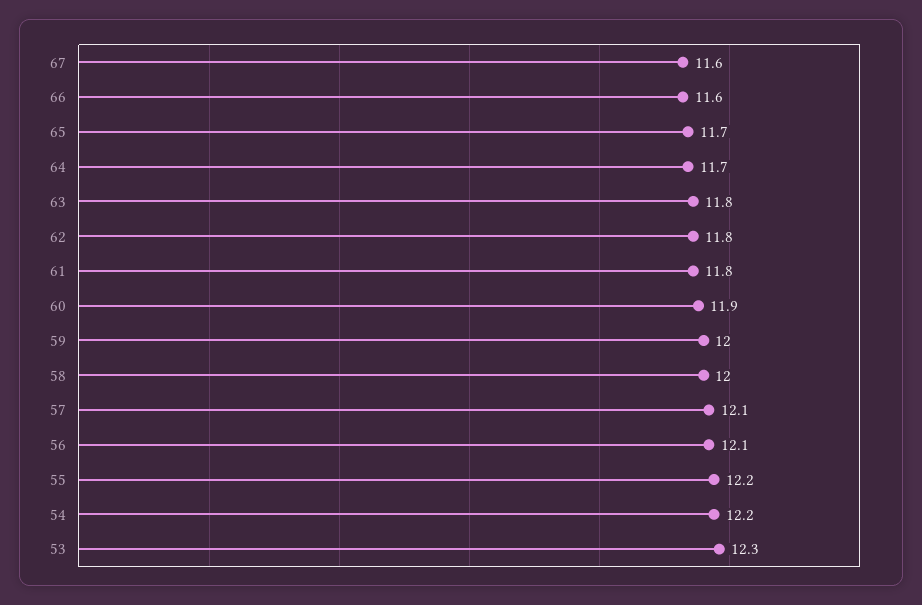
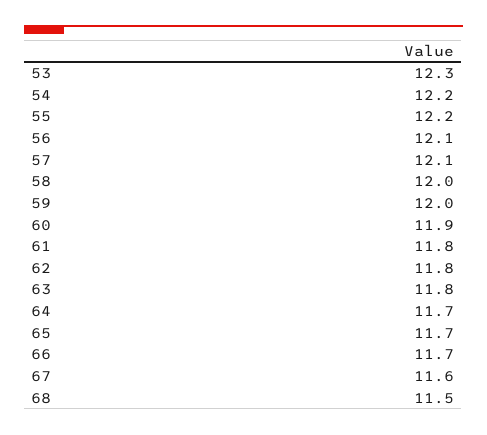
66: 11.6 -> 11.7
68: none -> 11.5

